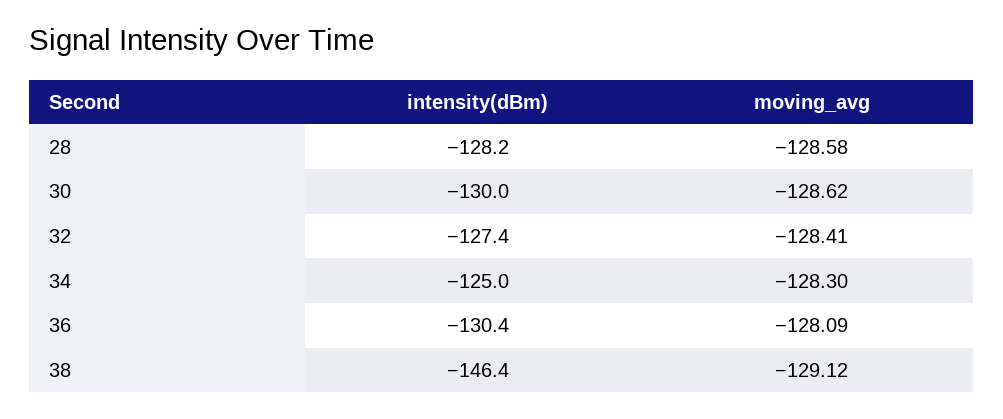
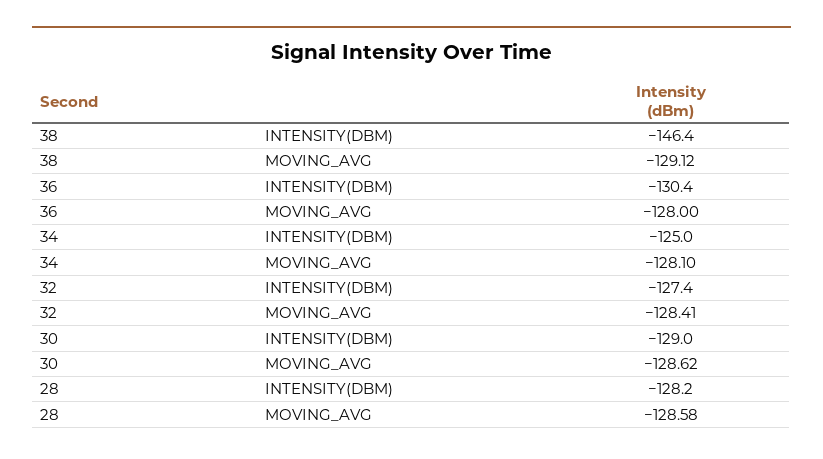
intensity(dBm), 30: -130 -> -129
moving_avg, 34: -128.3 -> -128.1
moving_avg, 36: -128.09 -> -128

